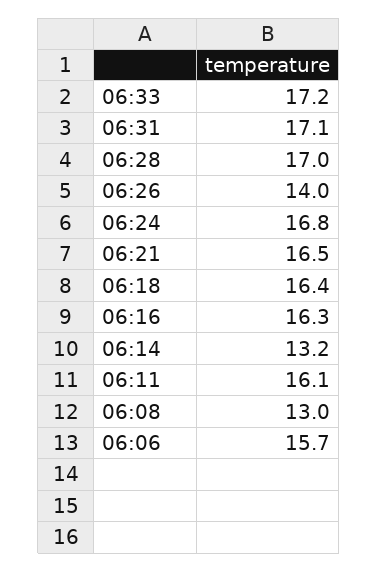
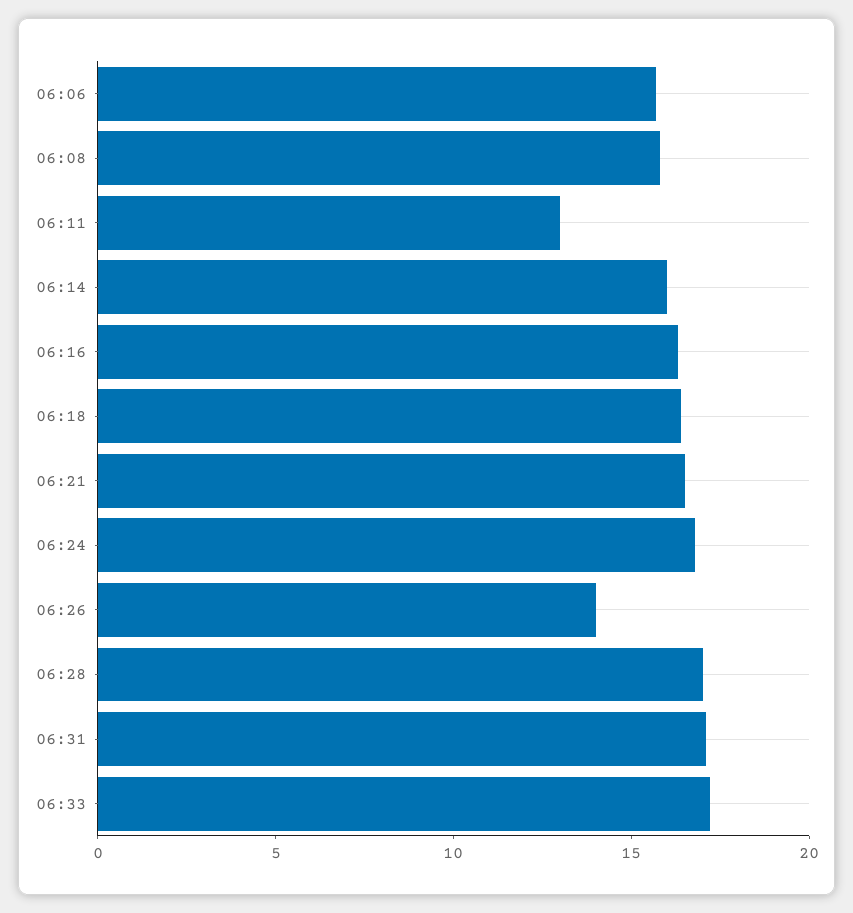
06:14: 13.2 -> 16
06:11: 16.1 -> 13
06:08: 13 -> 16

